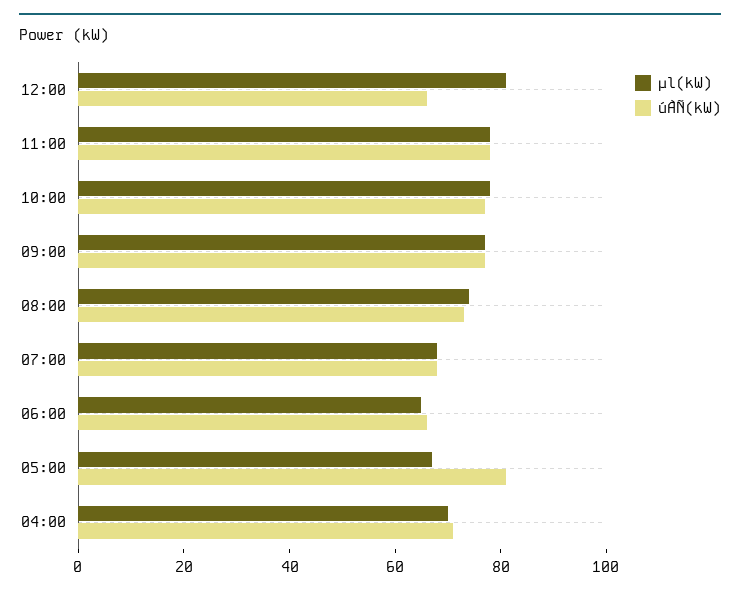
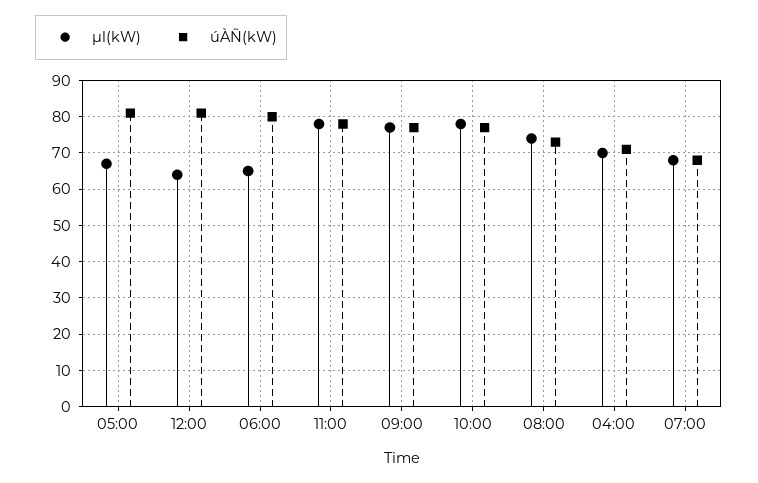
μl(kW), 12:00: 80 -> 65
úÀÑ(kW), 12:00: 65 -> 80
úÀÑ(kW), 06:00: 65 -> 80

